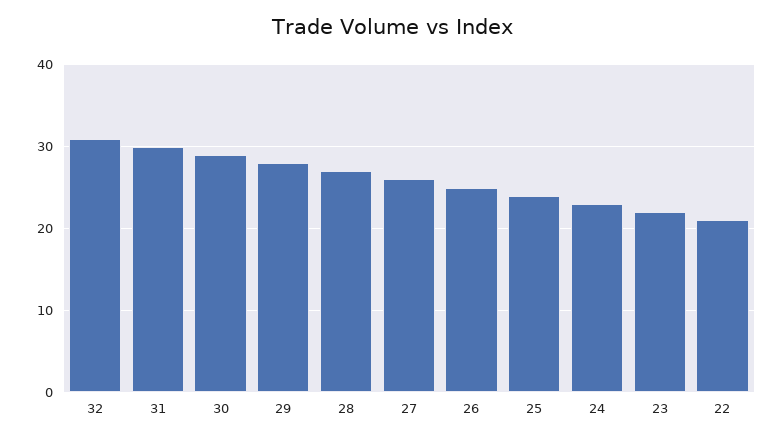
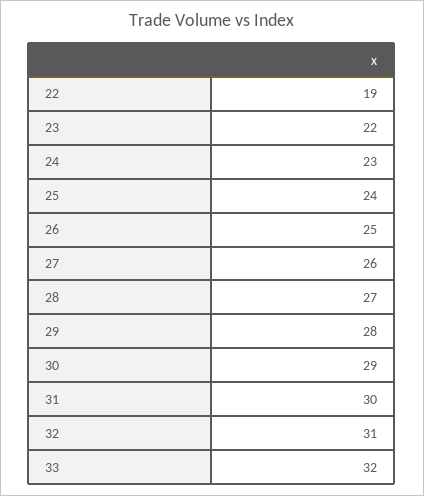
22: 21 -> 19
33: none -> 32

